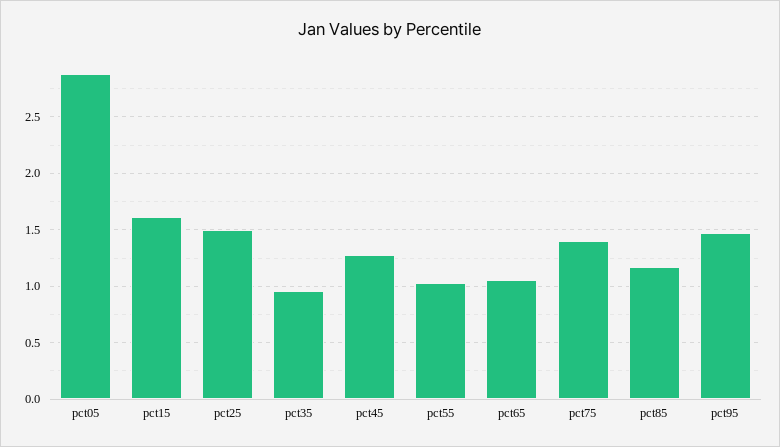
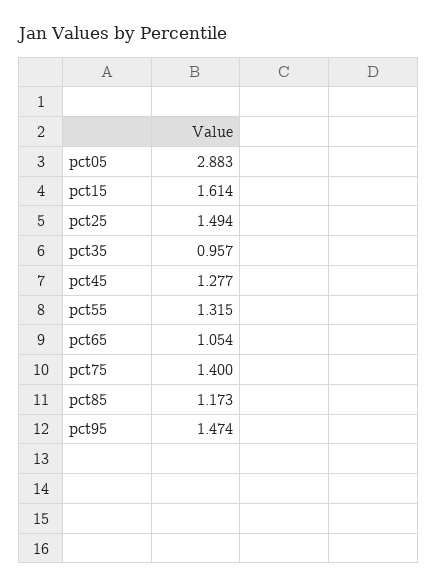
pct55: 1 -> 1.315

